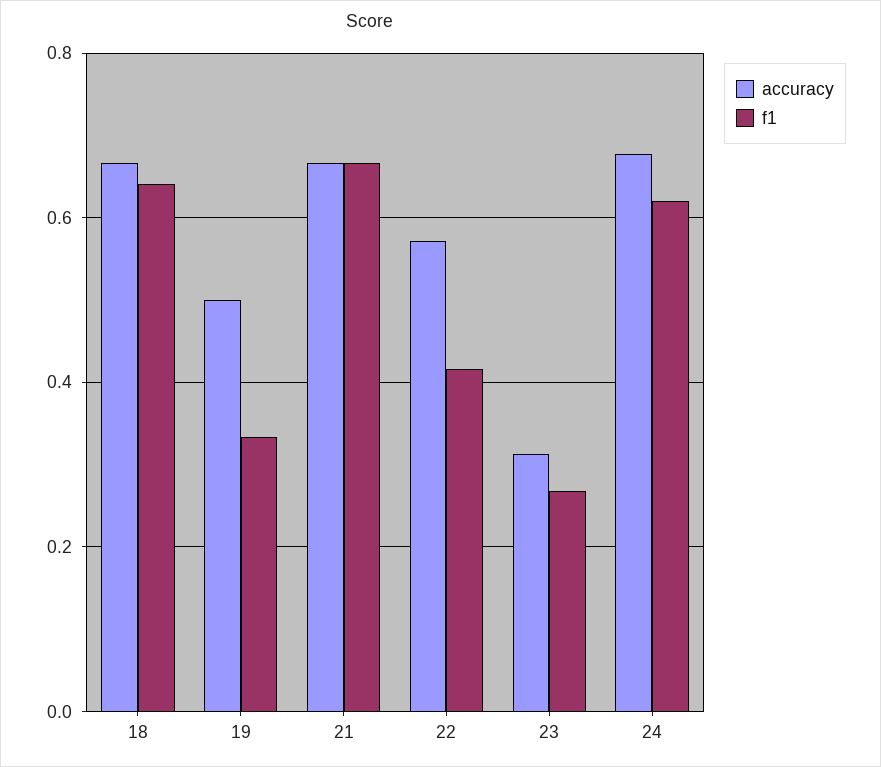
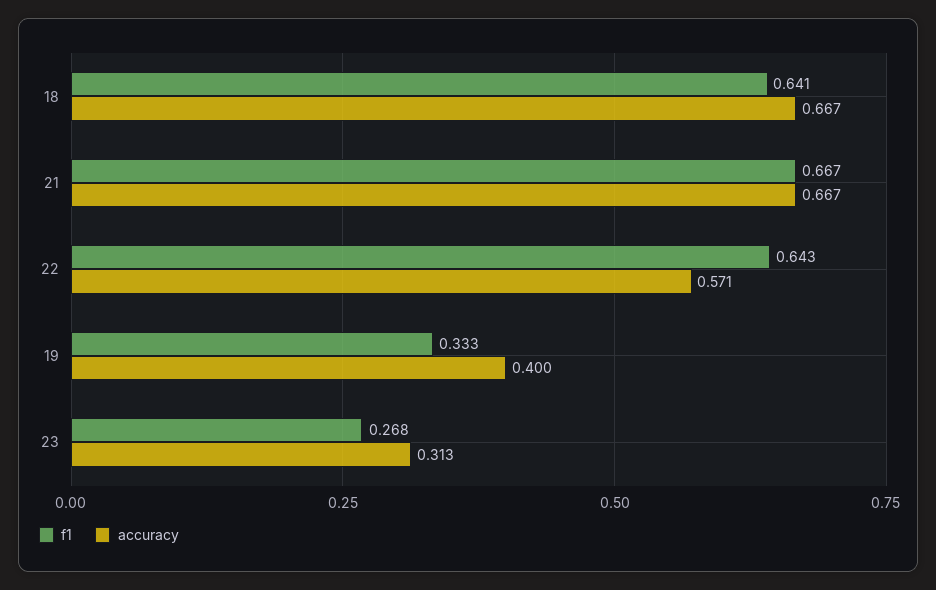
accuracy, 19: 0.5 -> 0.4
f1, 22: 0.42 -> 0.643
accuracy, 24: 0.68 -> none
f1, 24: 0.62 -> none

